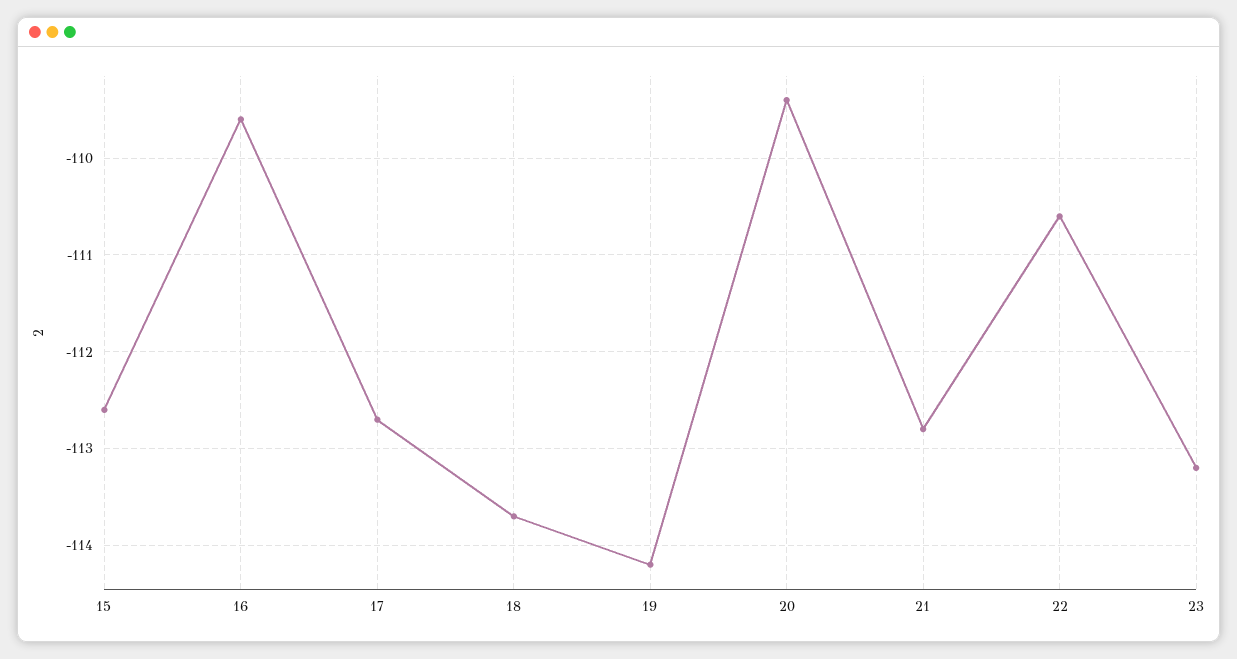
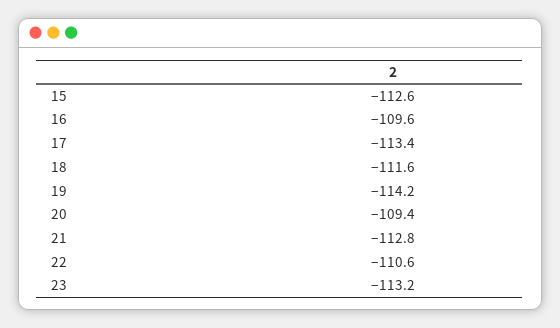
17: -112.7 -> -113.4
18: -113.7 -> -111.6

